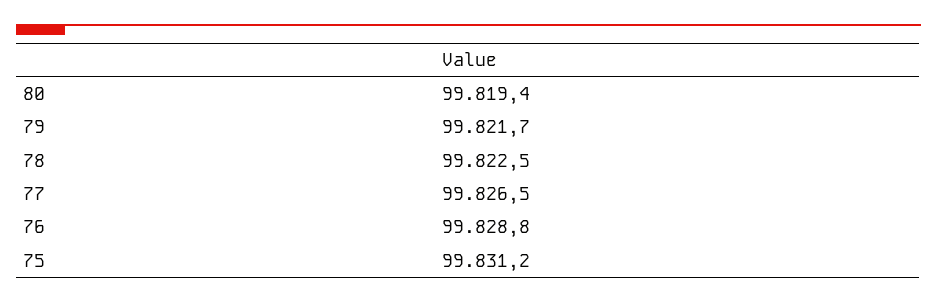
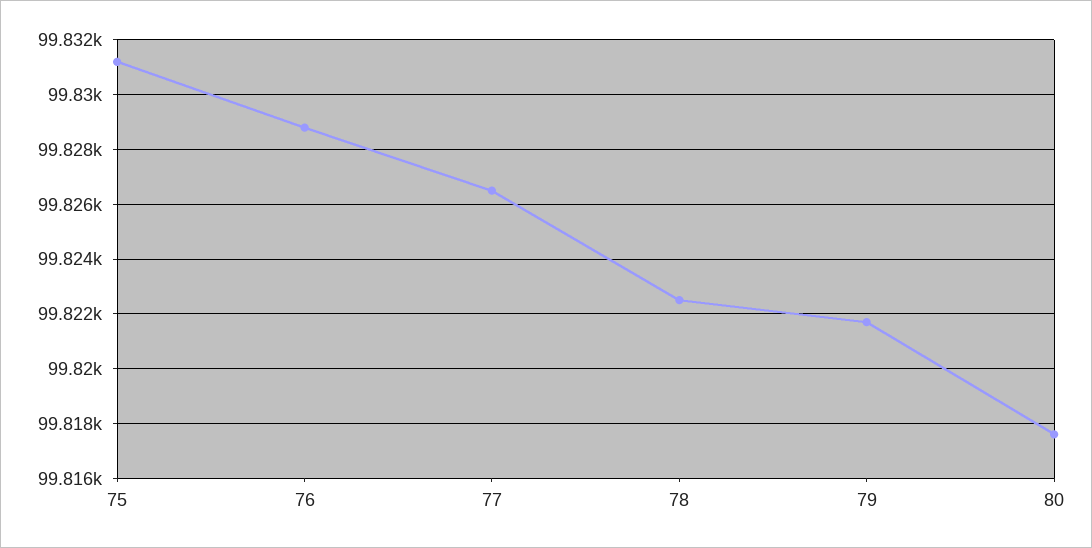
80: 99819.4 -> 99817.5

